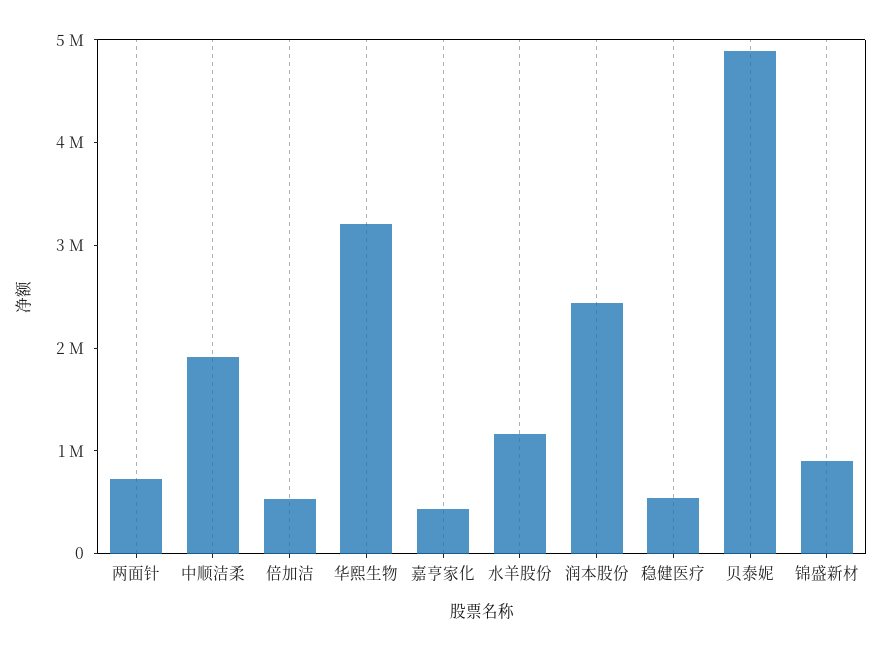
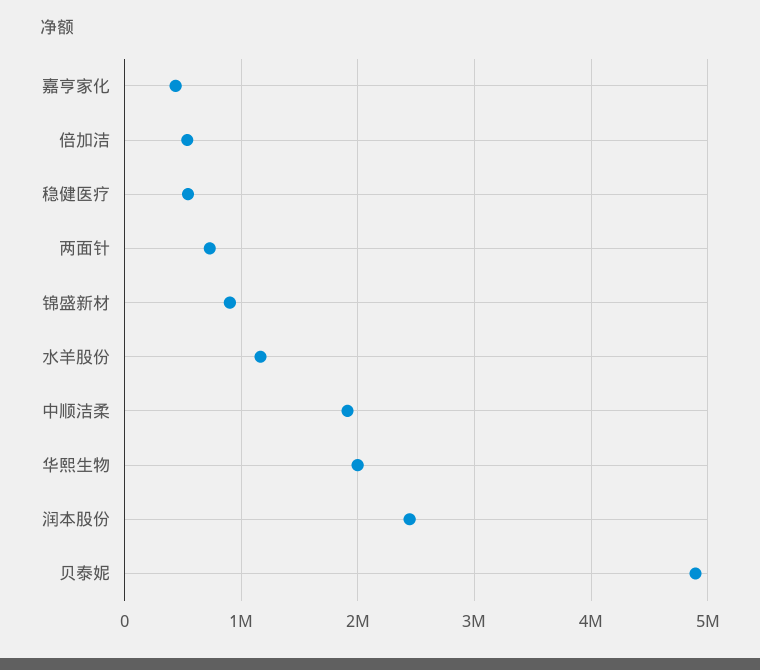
华熙生物: 3200000 -> 2000000

